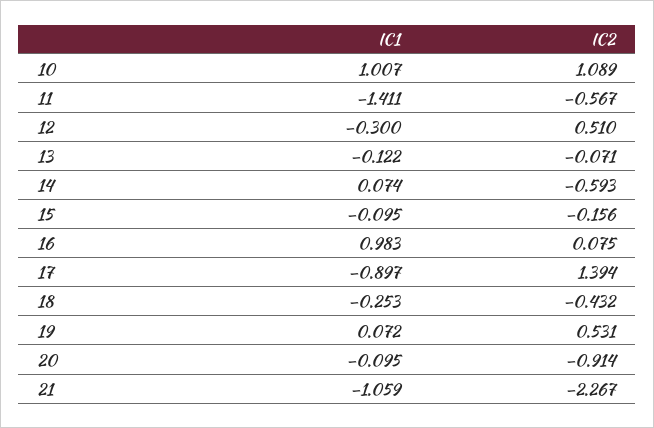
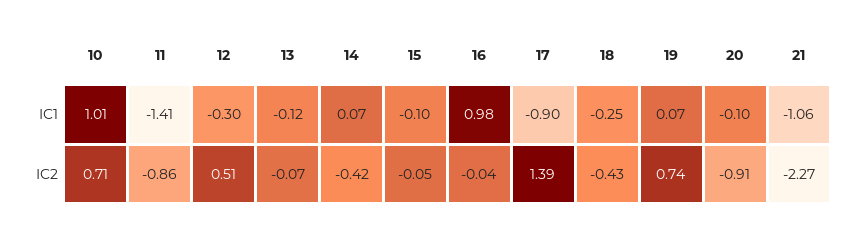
IC2, 10: 1.089 -> 0.71
IC2, 11: -0.567 -> -0.86
IC2, 14: -0.593 -> -0.42
IC2, 15: -0.156 -> -0.05
IC2, 16: 0.075 -> -0.04
IC2, 19: 0.531 -> 0.74

